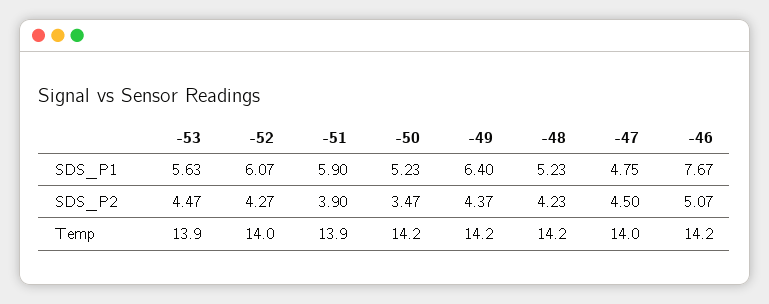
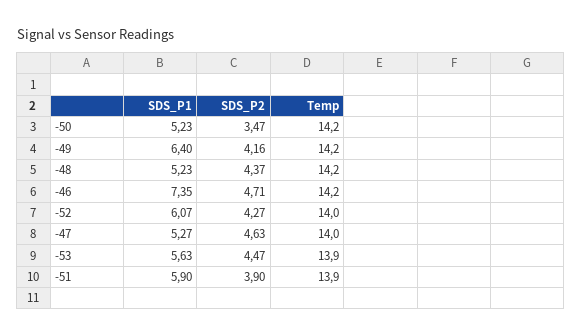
-47, SDS_P1: 4.75 -> 5.27
-46, SDS_P1: 7.67 -> 7.35
-49, SDS_P2: 4.37 -> 4.16
-48, SDS_P2: 4.23 -> 4.37
-47, SDS_P2: 4.5 -> 4.63
-46, SDS_P2: 5.07 -> 4.71

